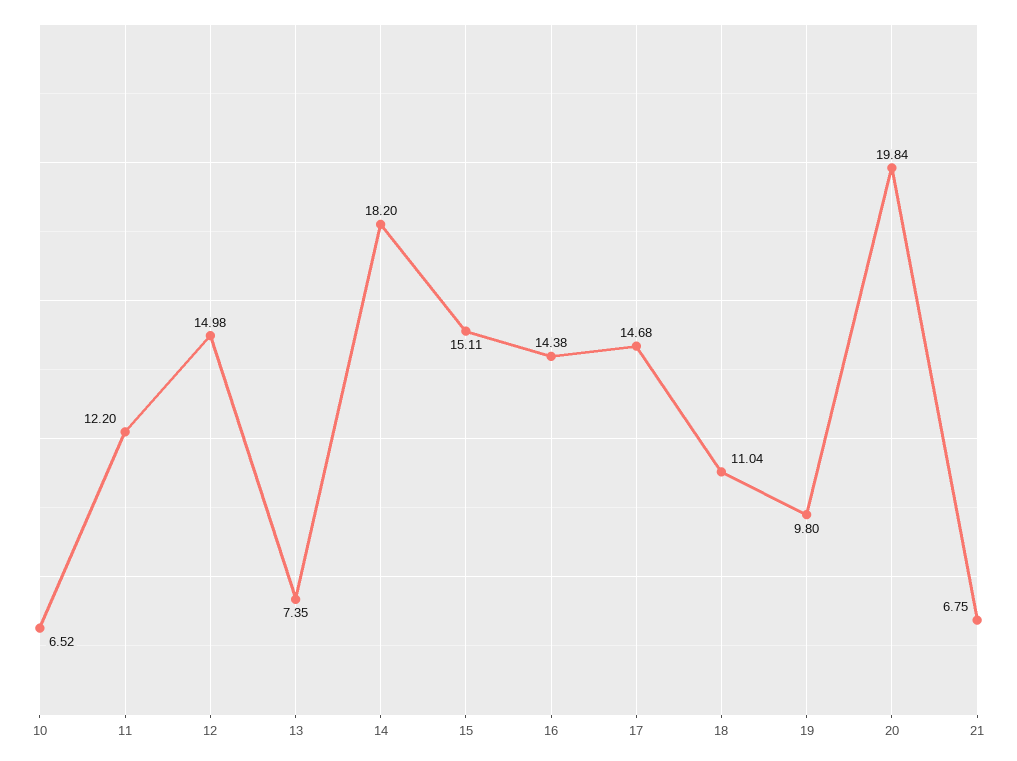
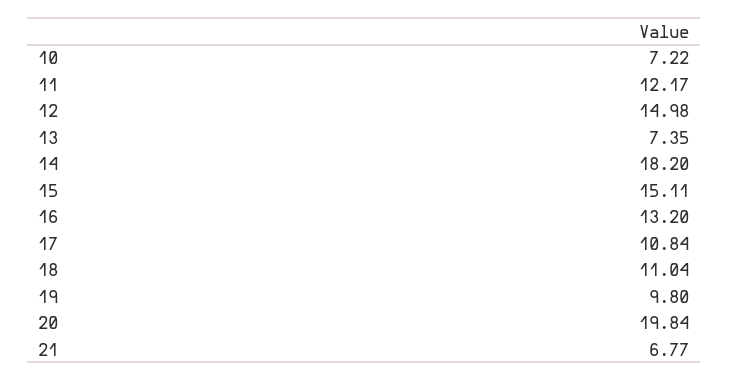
10: 6.52 -> 7.22
11: 12.2 -> 12.17
16: 14.38 -> 13.2
17: 14.68 -> 10.84
21: 6.75 -> 6.77

